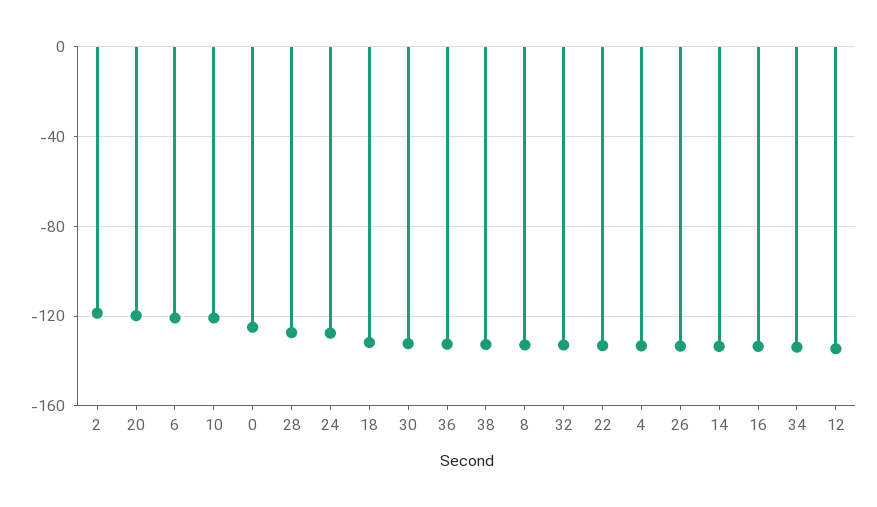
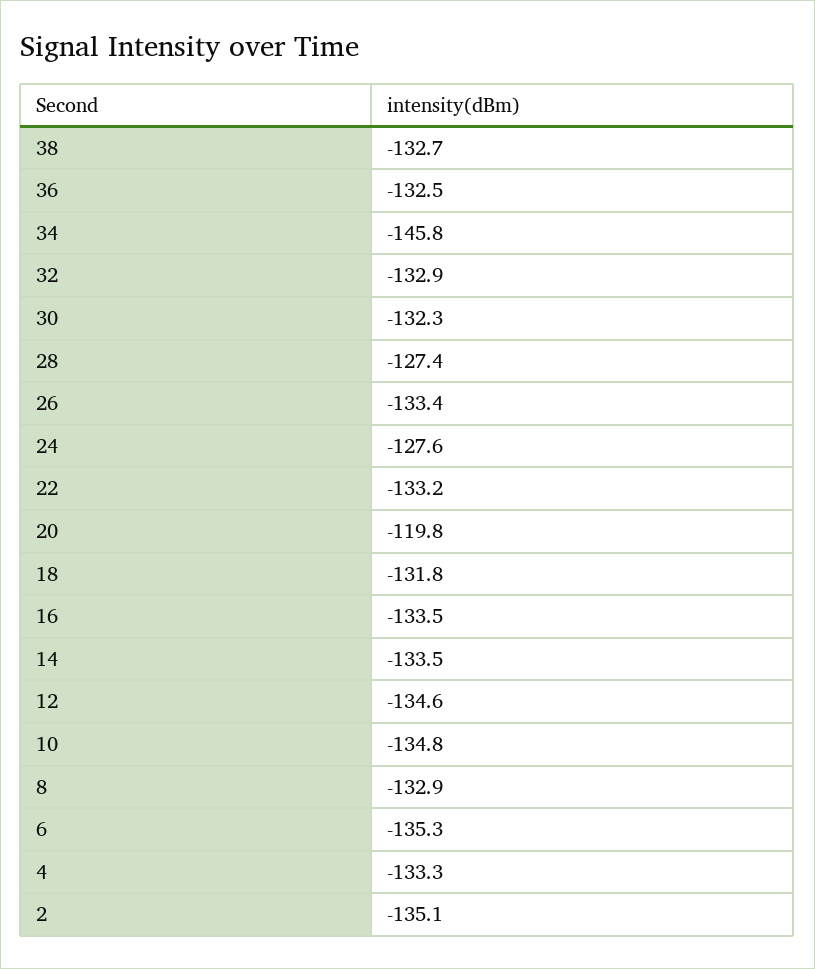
2: -120 -> -135.1
6: -120 -> -135.3
10: -120 -> -134.8
0: -125 -> none
34: -135 -> -145.8

